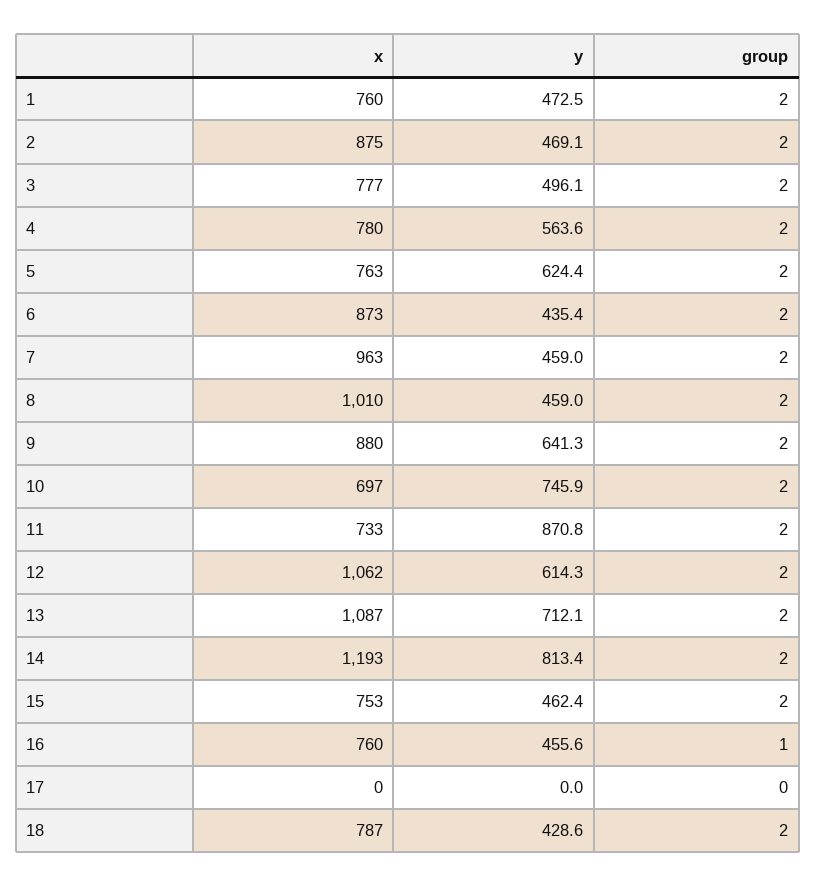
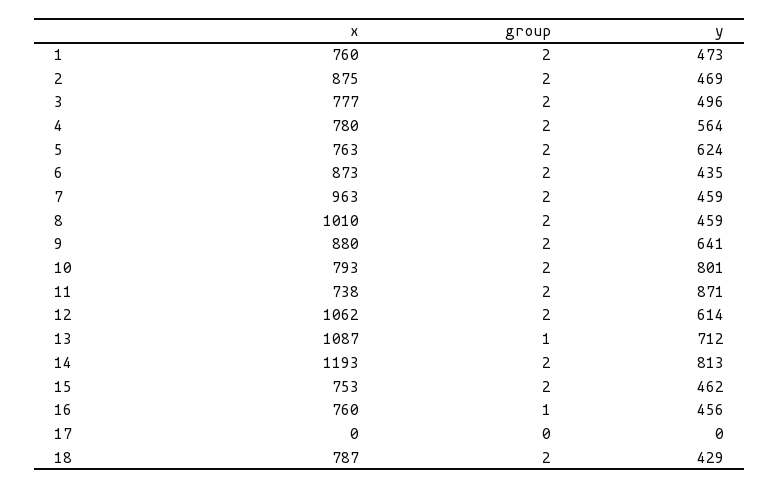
x, 10: 697 -> 793
y, 10: 745.9 -> 801
x, 11: 733 -> 738
group, 13: 2 -> 1

